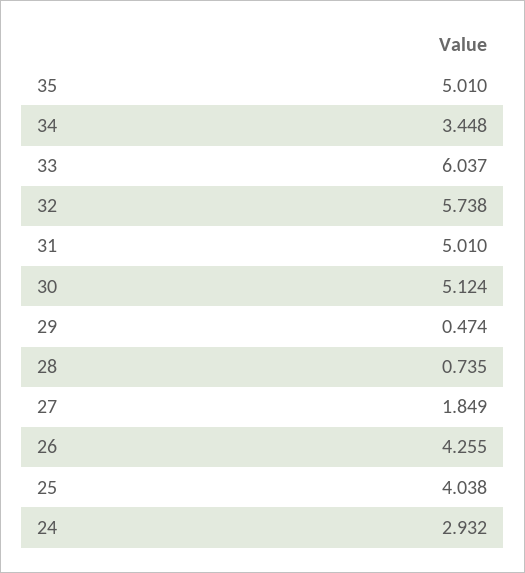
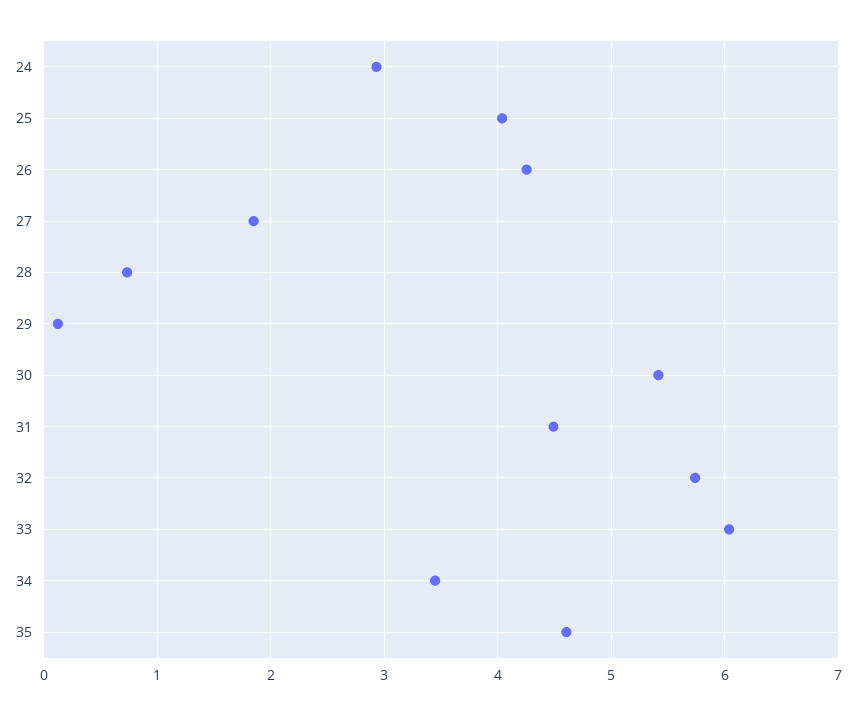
35: 5.01 -> 4.6
31: 5.01 -> 4.5
30: 5.124 -> 5.4
29: 0.474 -> 0.1

